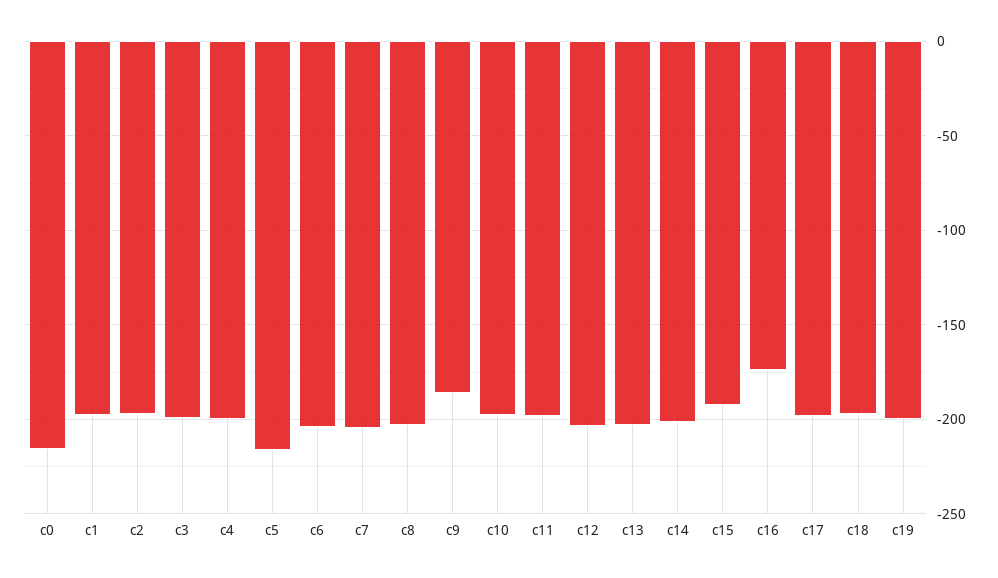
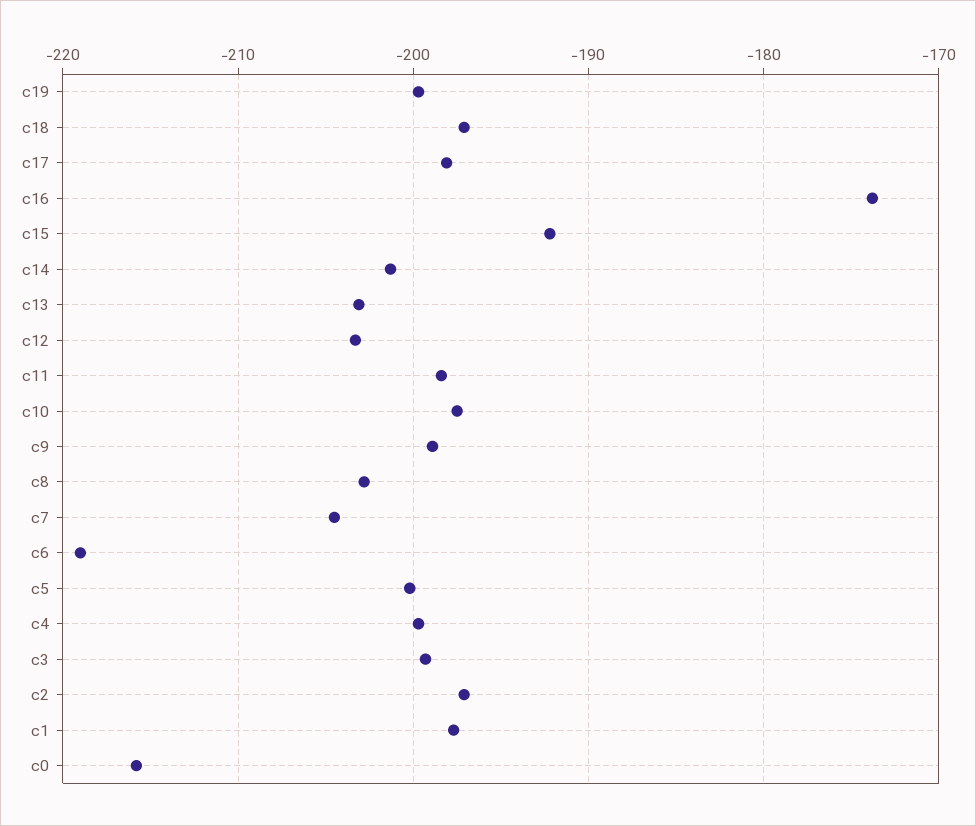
c5: -215 -> -200
c6: -205 -> -219
c9: -185 -> -199

